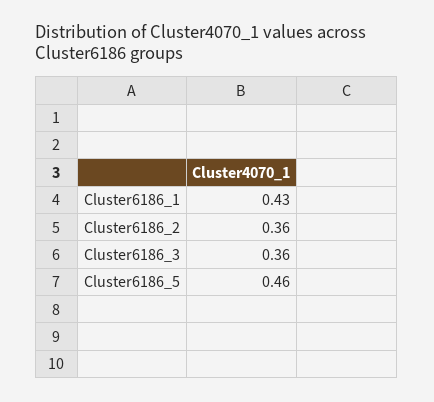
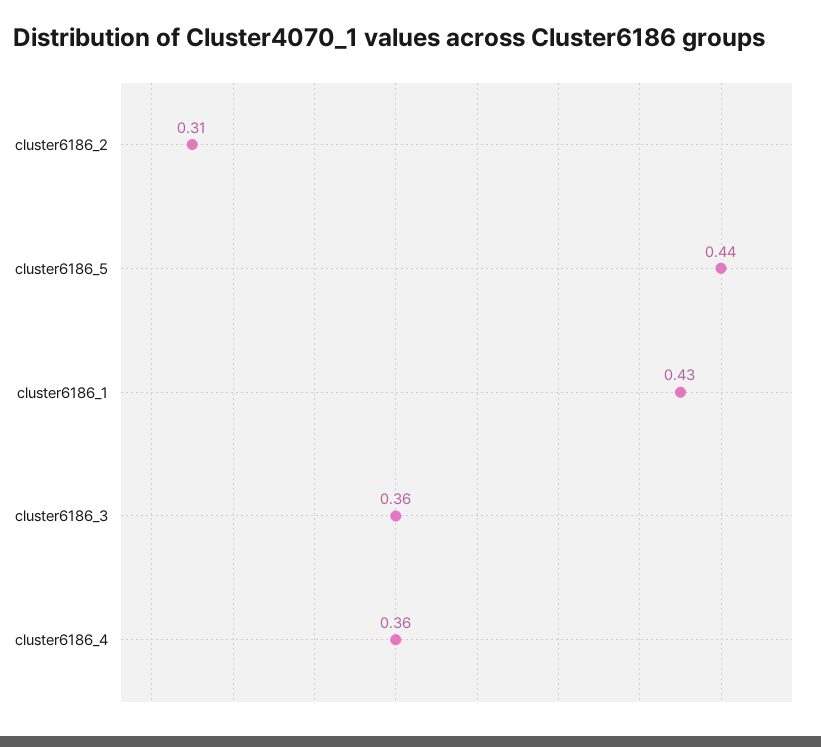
Cluster6186_2: 0.36 -> 0.31
Cluster6186_5: 0.46 -> 0.44
cluster6186_4: none -> 0.36

